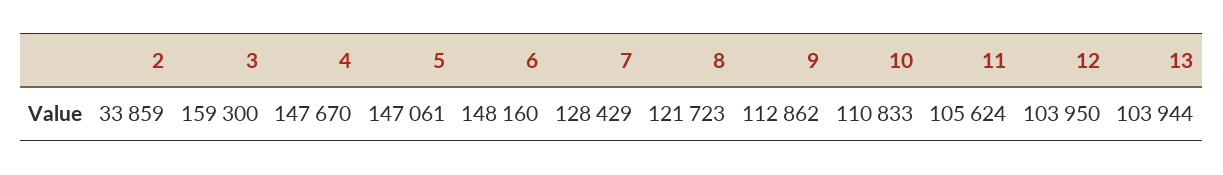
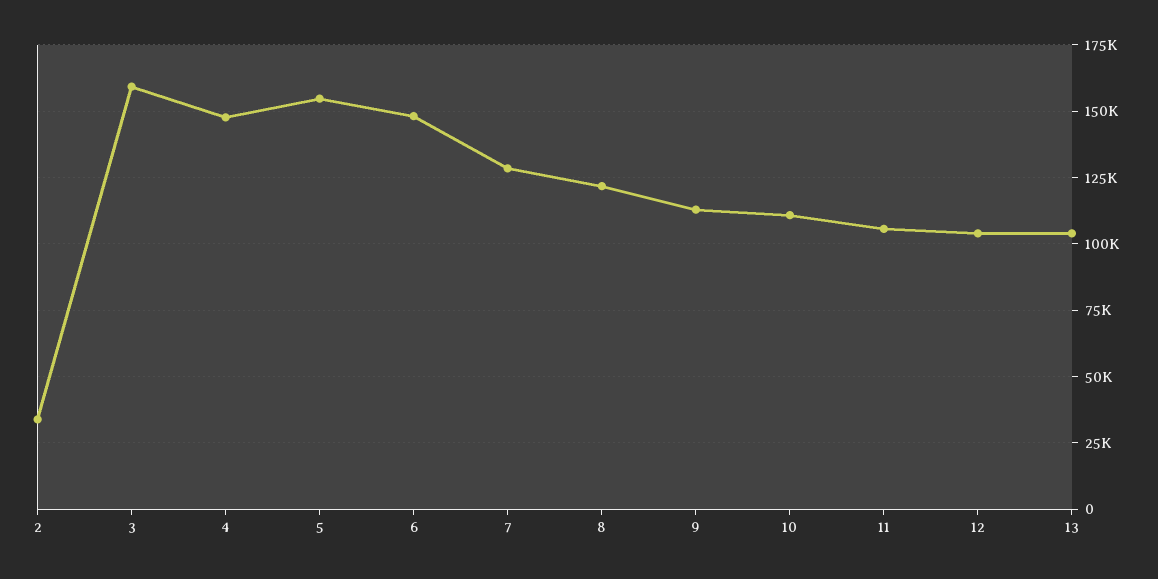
5: 147061 -> 155000

